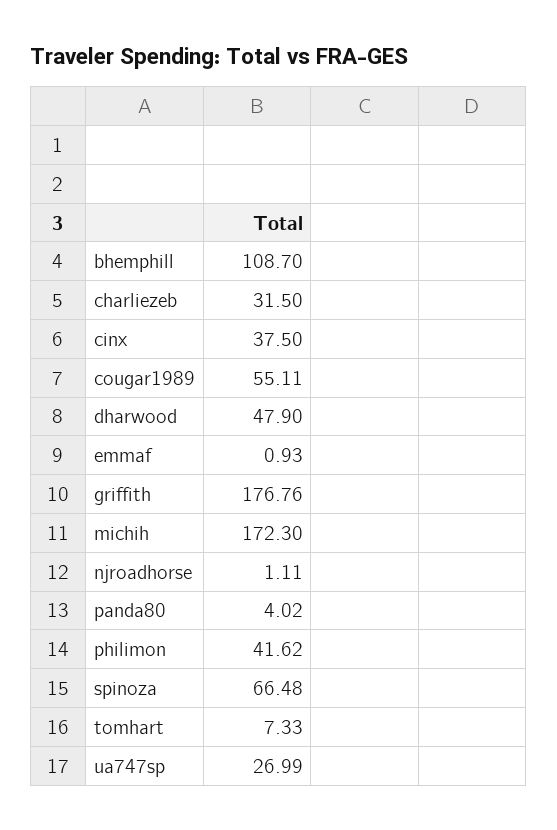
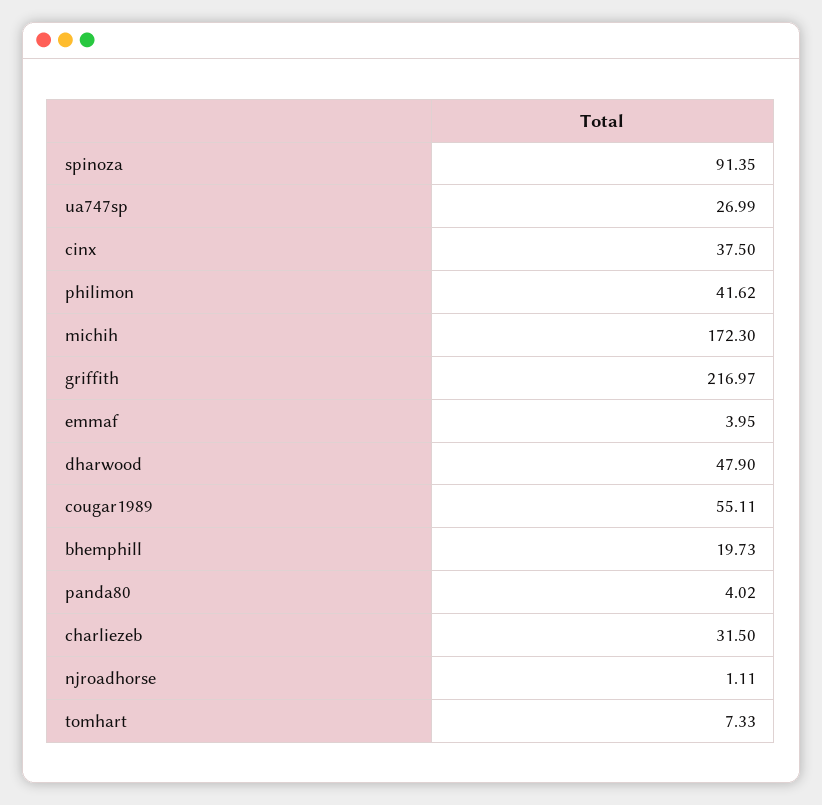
bhemphill: 108.7 -> 19.73
emmaf: 0.93 -> 3.95
griffith: 176.76 -> 216.97
spinoza: 66.48 -> 91.35

